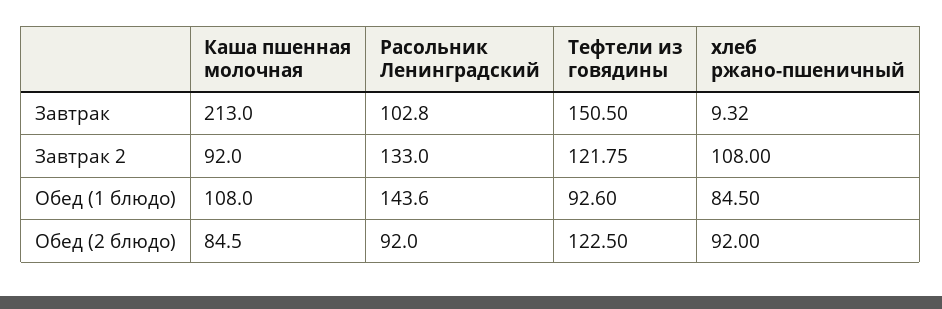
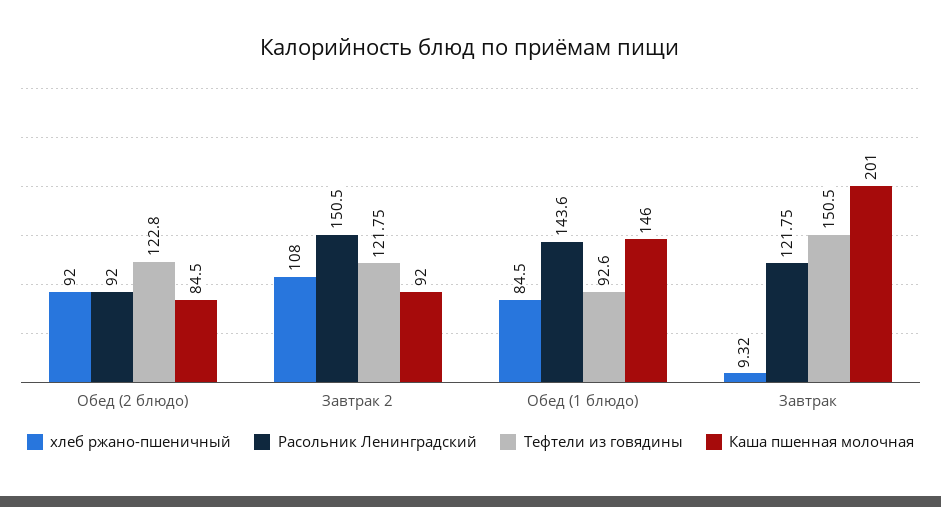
Каша пшенная молочная, Завтрак: 213 -> 201
Расольник Ленинградский, Завтрак: 102.8 -> 121.75
Расольник Ленинградский, Завтрак 2: 133 -> 150.5
Каша пшенная молочная, Обед (1 блюдо): 108 -> 146
Тефтели из говядины, Обед (2 блюдо): 122.5 -> 122.8

